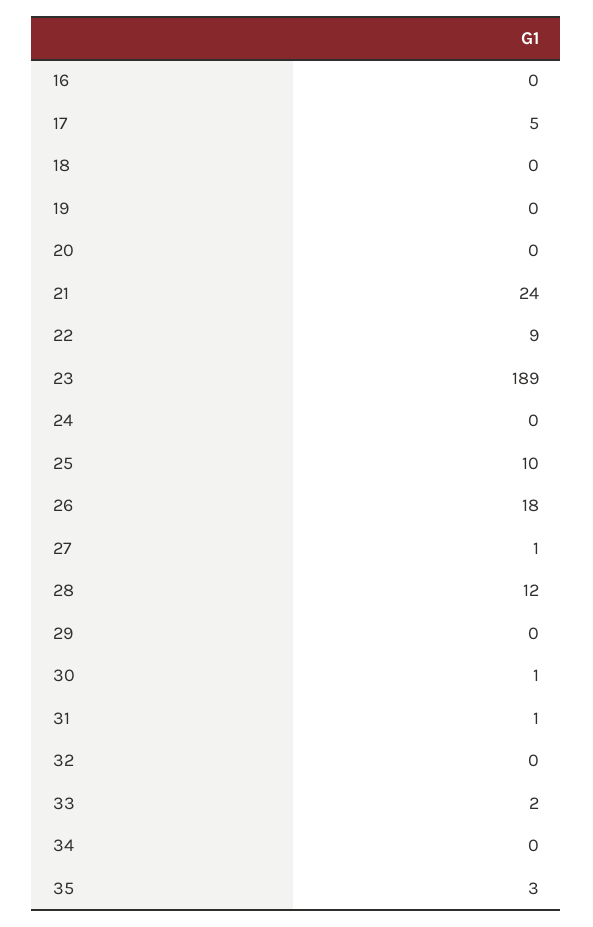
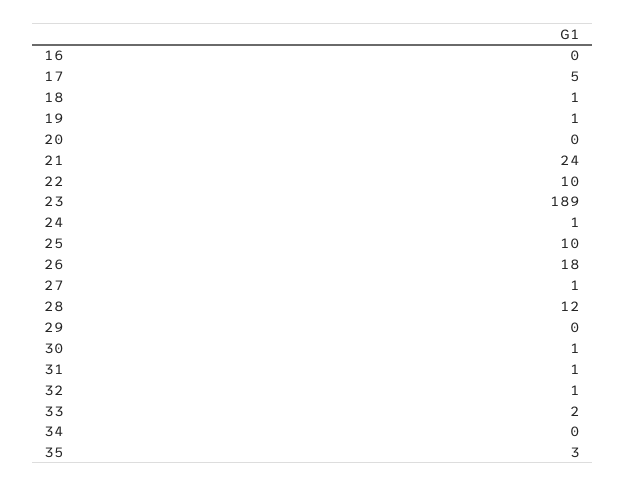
18: 0 -> 1
19: 0 -> 1
22: 9 -> 10
24: 0 -> 1
32: 0 -> 1

